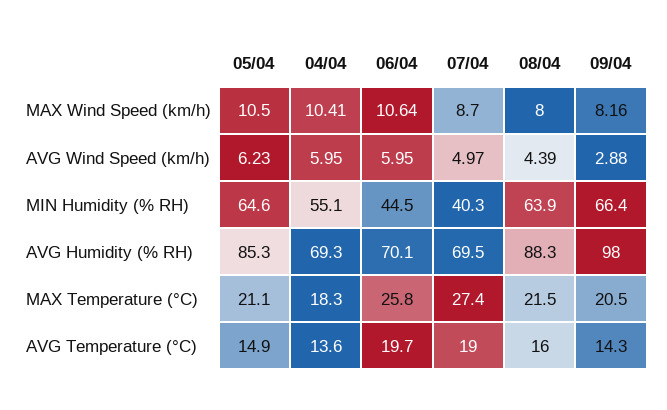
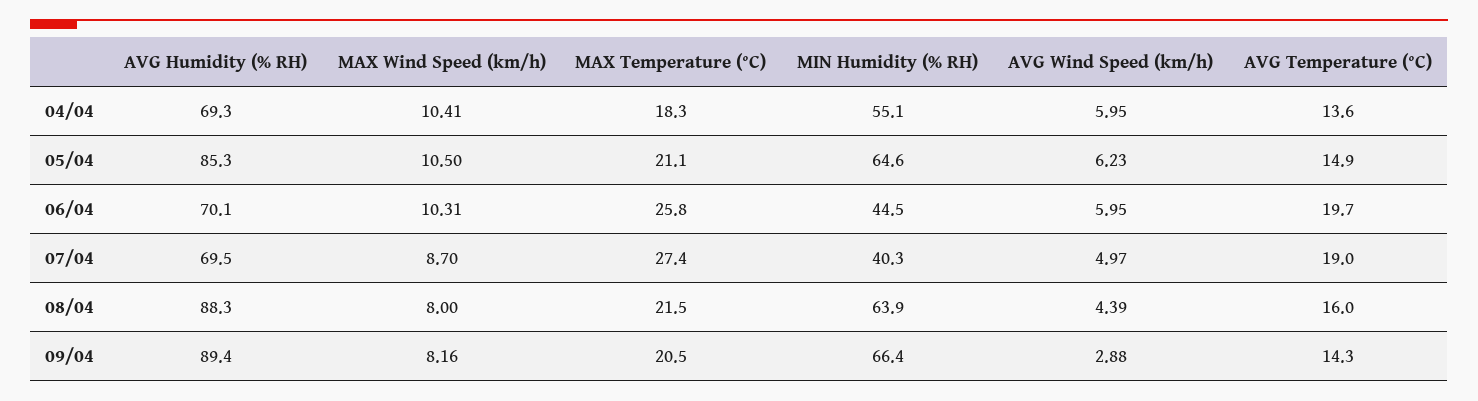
06/04, MAX Wind Speed (km/h): 10.64 -> 10.31
09/04, AVG Humidity (% RH): 98 -> 89.4

